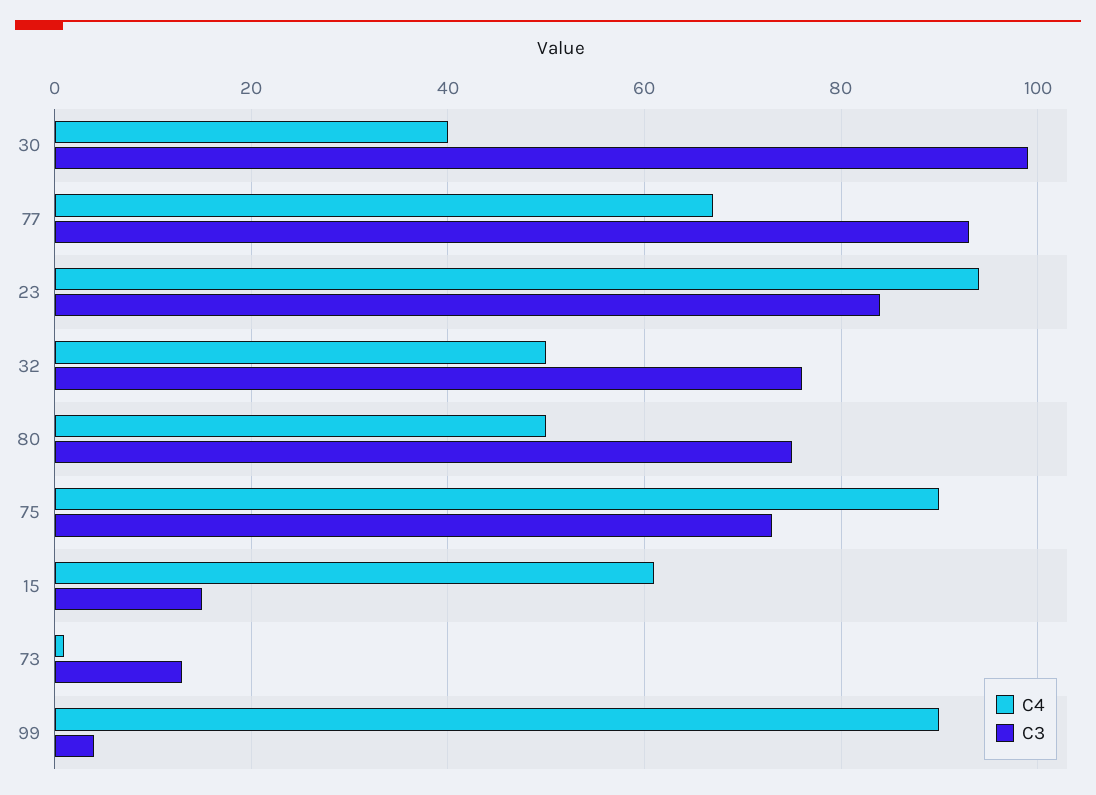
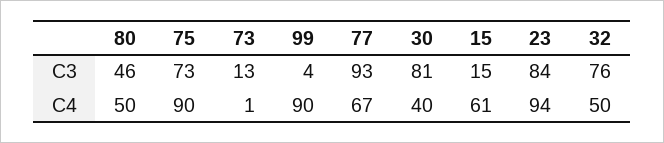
C3, 30: 100 -> 81
C3, 80: 75 -> 46

